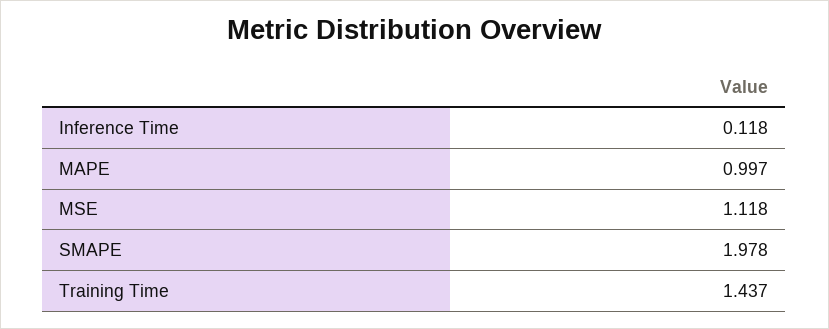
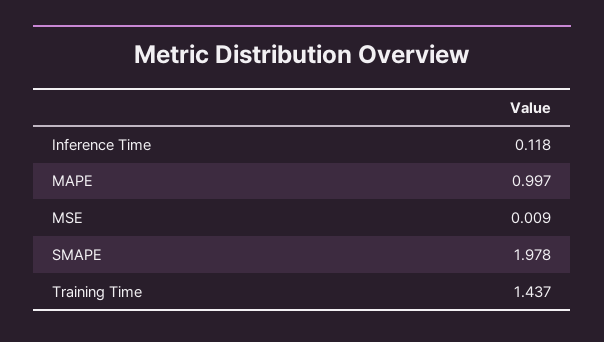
MSE: 1.118 -> 0.009

